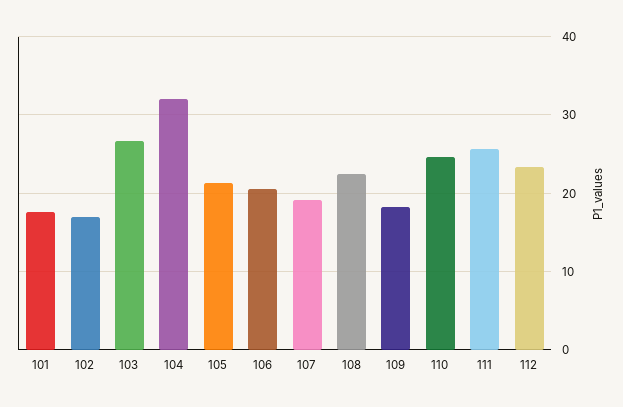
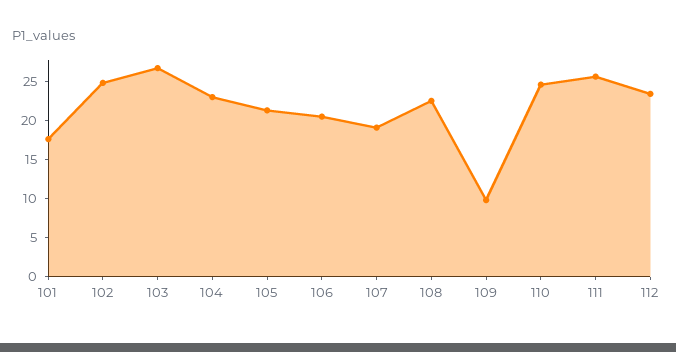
102: 17 -> 25
104: 32 -> 22.5
109: 18 -> 10

